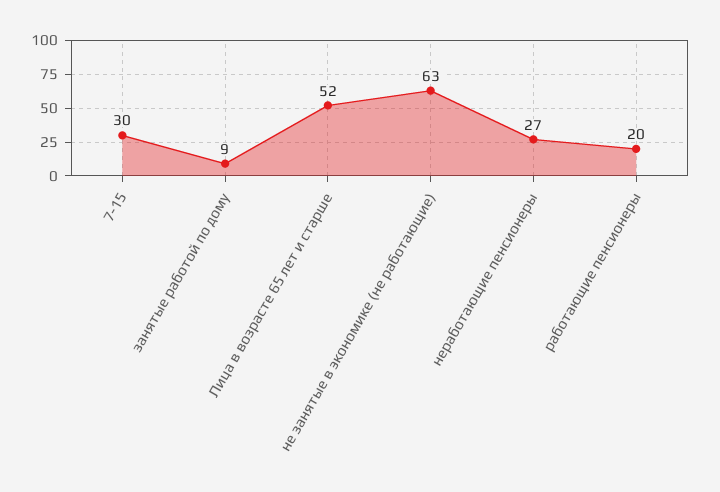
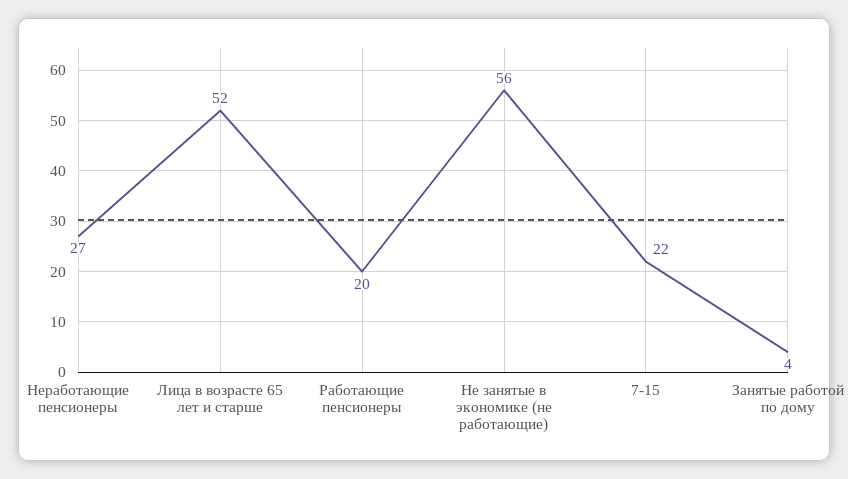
7-15: 30 -> 22
занятые работой по дому: 9 -> 4
не занятые в экономике (не работающие): 63 -> 56

